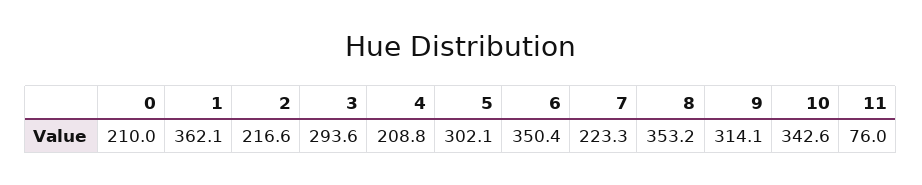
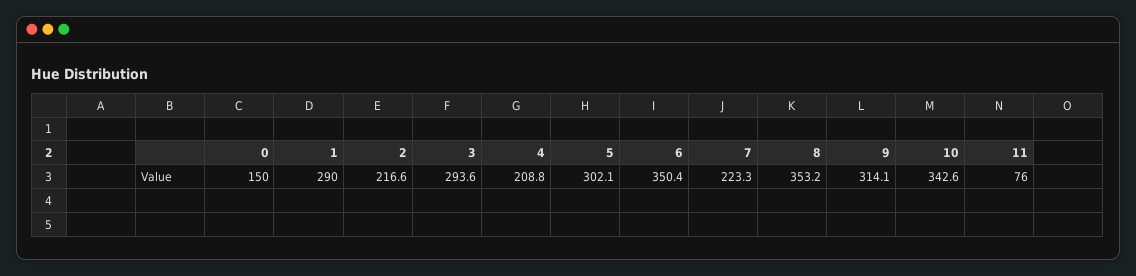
0: 210 -> 150
1: 362.1 -> 290

